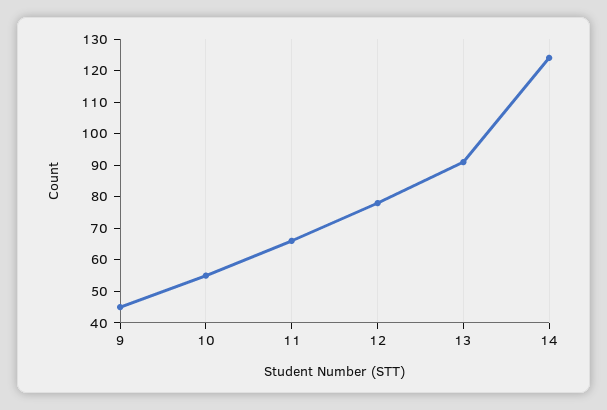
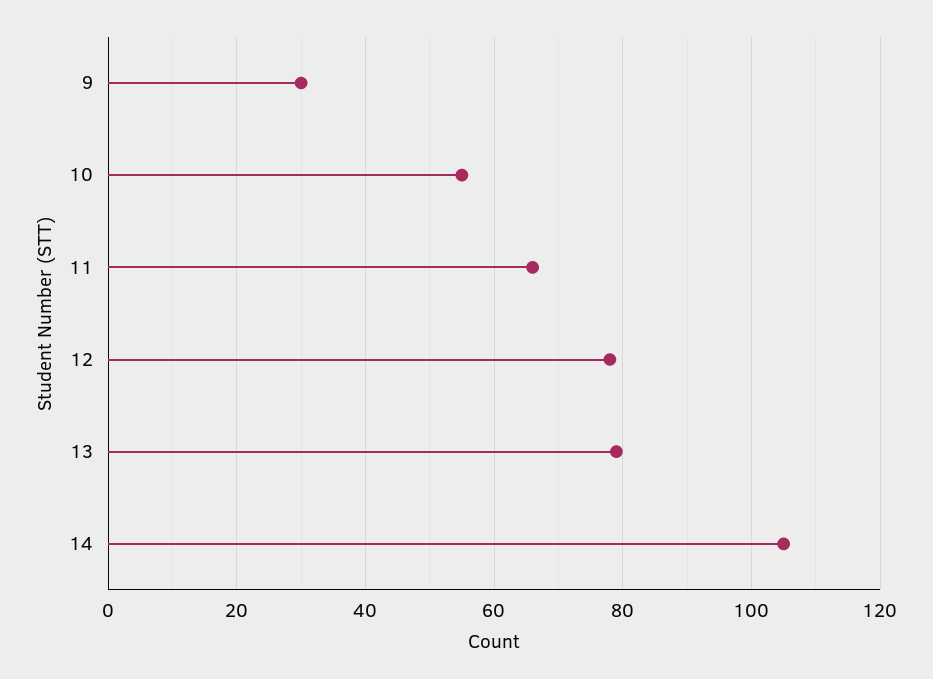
9: 45 -> 30
13: 90 -> 80
14: 125 -> 105

